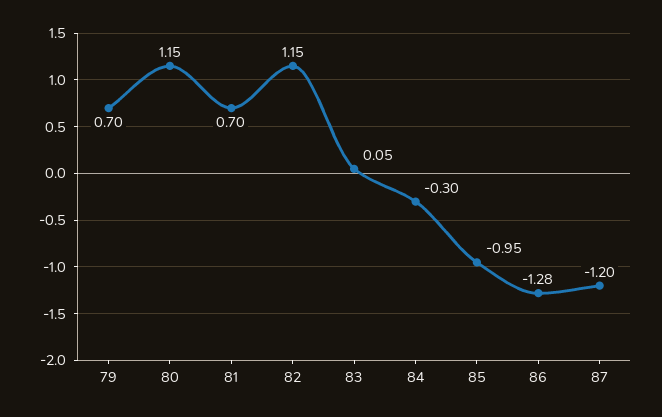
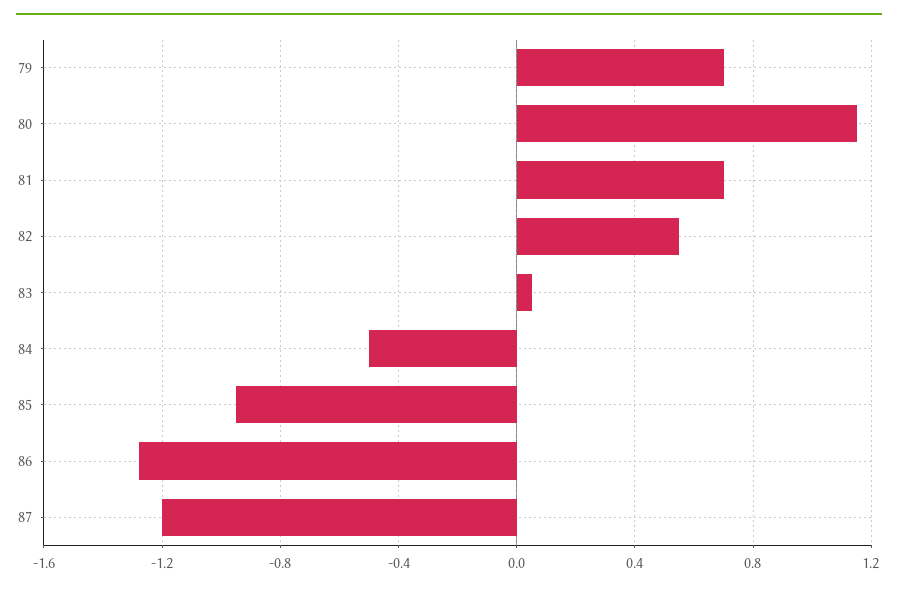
82: 1.15 -> 0.55
84: -0.3 -> -0.5

